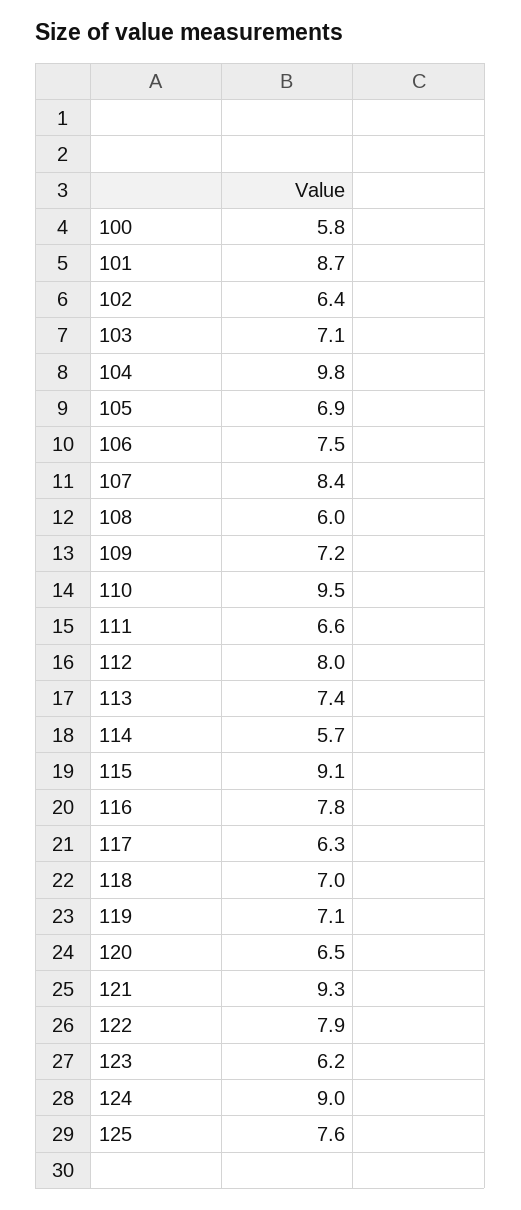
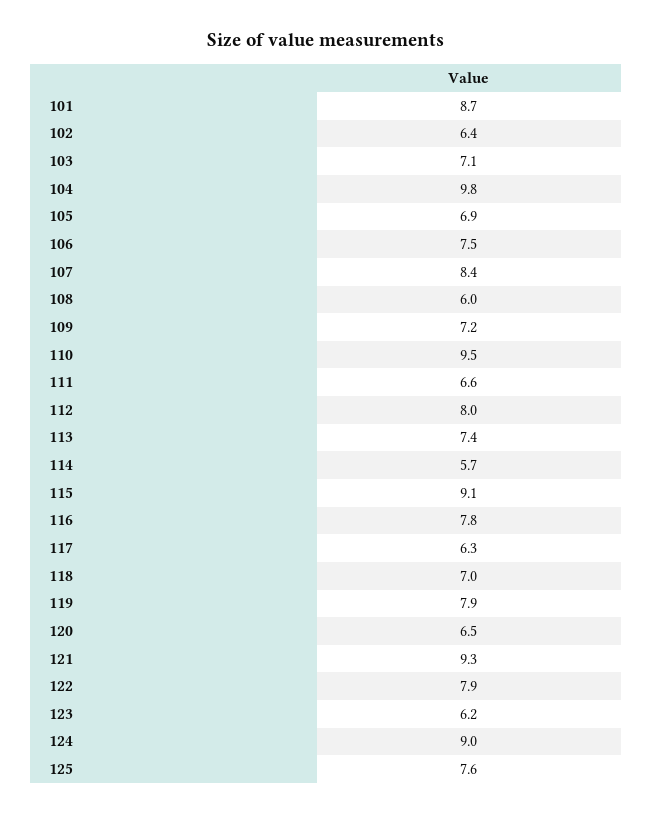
100: 5.8 -> none
119: 7.1 -> 7.9

